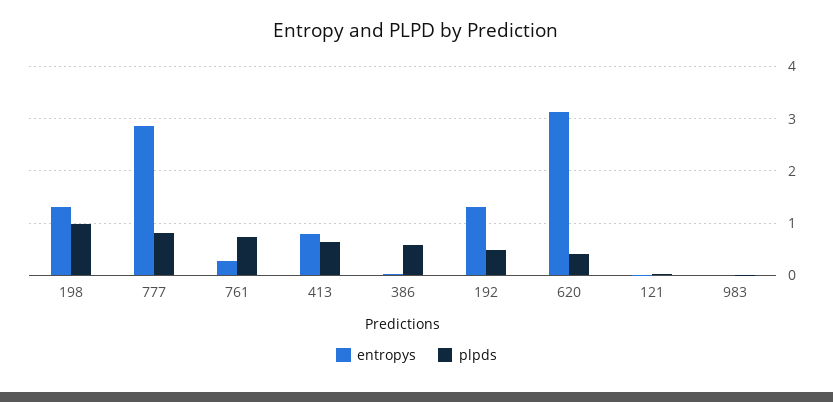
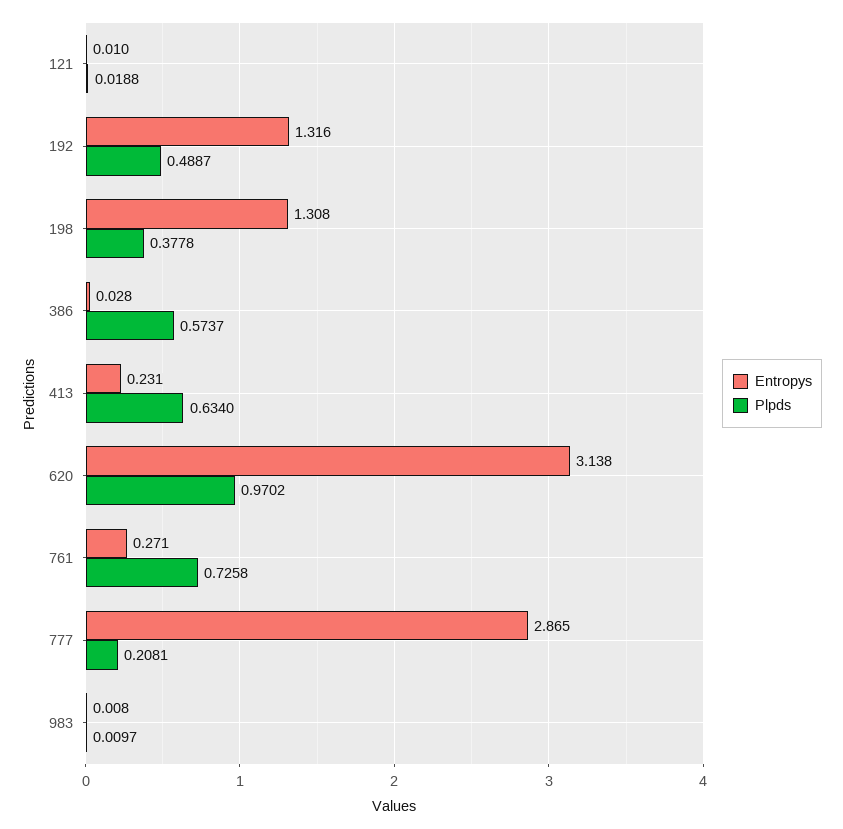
plpds, 198: 1 -> 0.3778
plpds, 777: 0.8 -> 0.2081
entropys, 413: 0.8 -> 0.231
plpds, 620: 0.4 -> 0.9702

